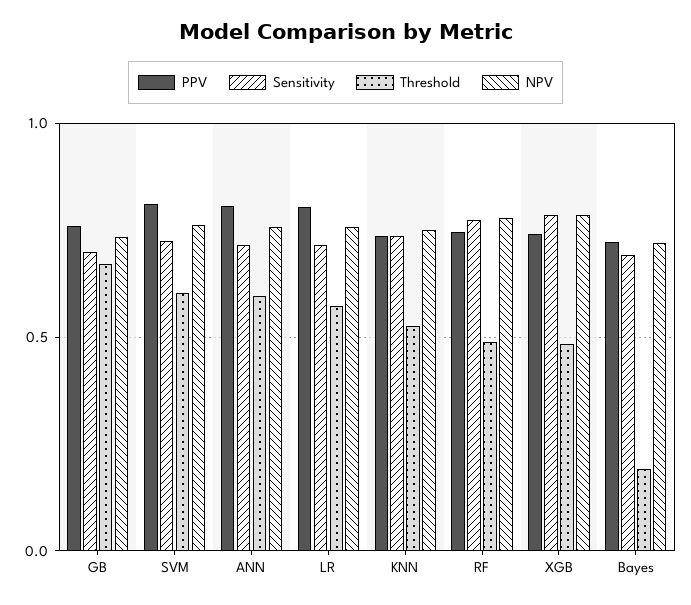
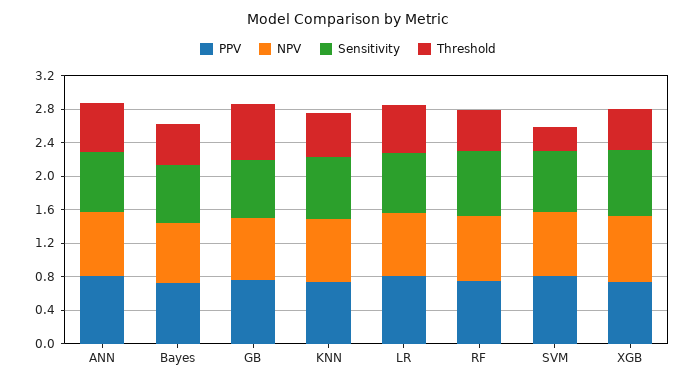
Threshold, SVM: 0.6 -> 0.3
Threshold, Bayes: 0.2 -> 0.5

